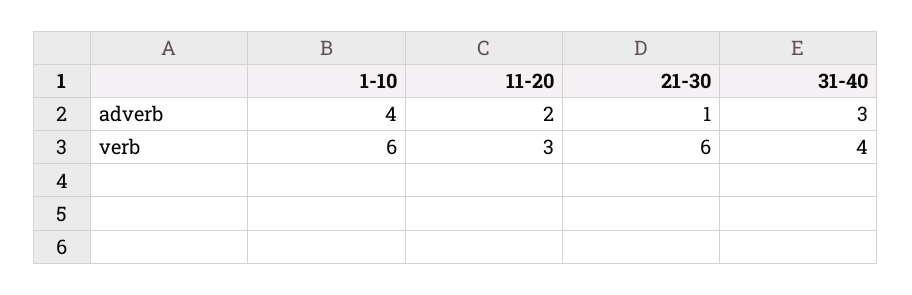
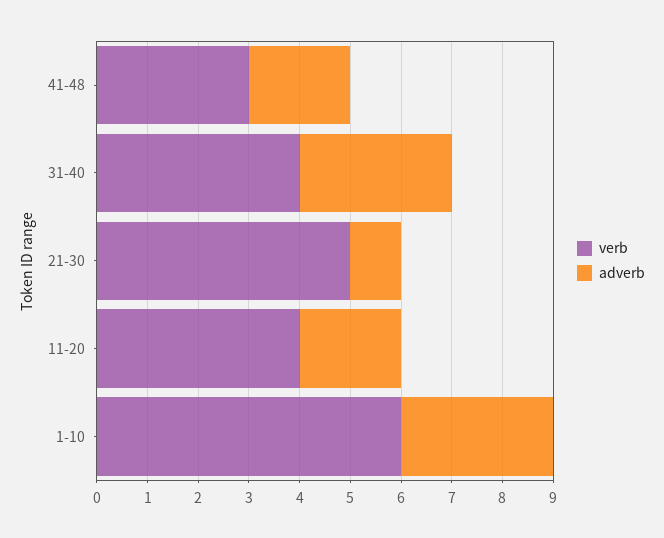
adverb, 1-10: 4 -> 3
verb, 11-20: 3 -> 4
verb, 21-30: 6 -> 5
verb, 41-48: none -> 3
adverb, 41-48: none -> 2

